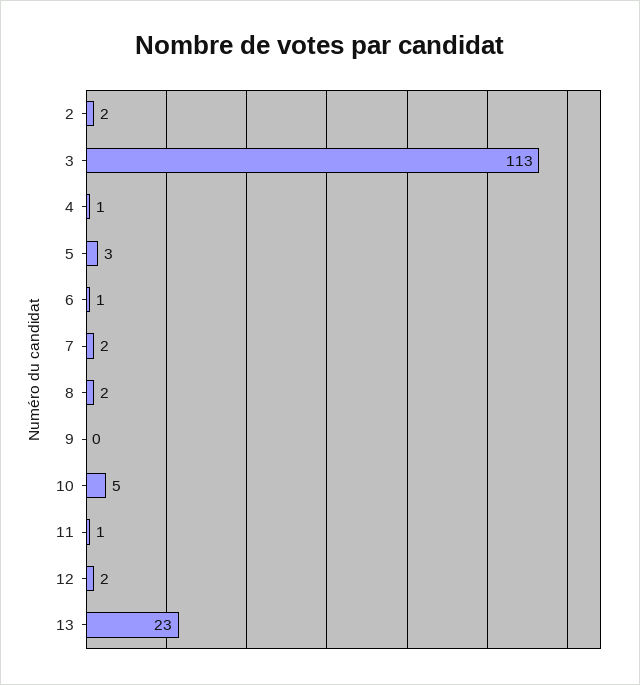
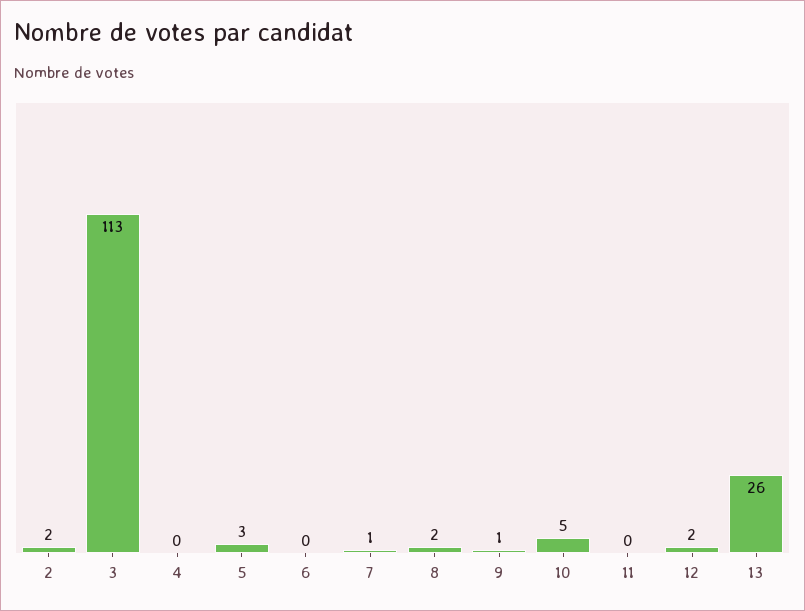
4: 1 -> 0
6: 1 -> 0
7: 2 -> 1
9: 0 -> 1
11: 1 -> 0
13: 23 -> 26

